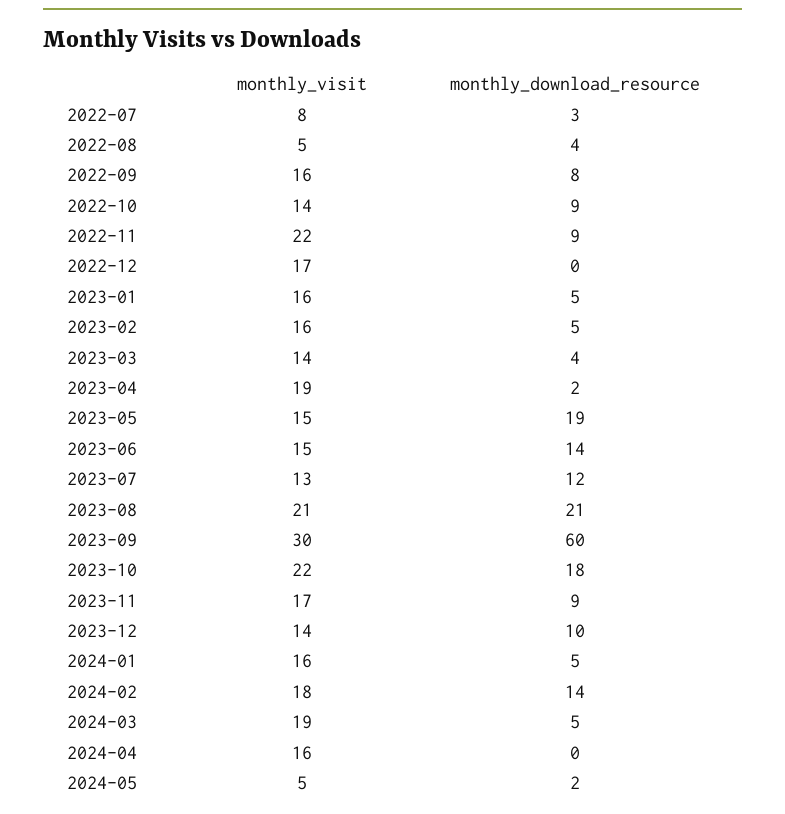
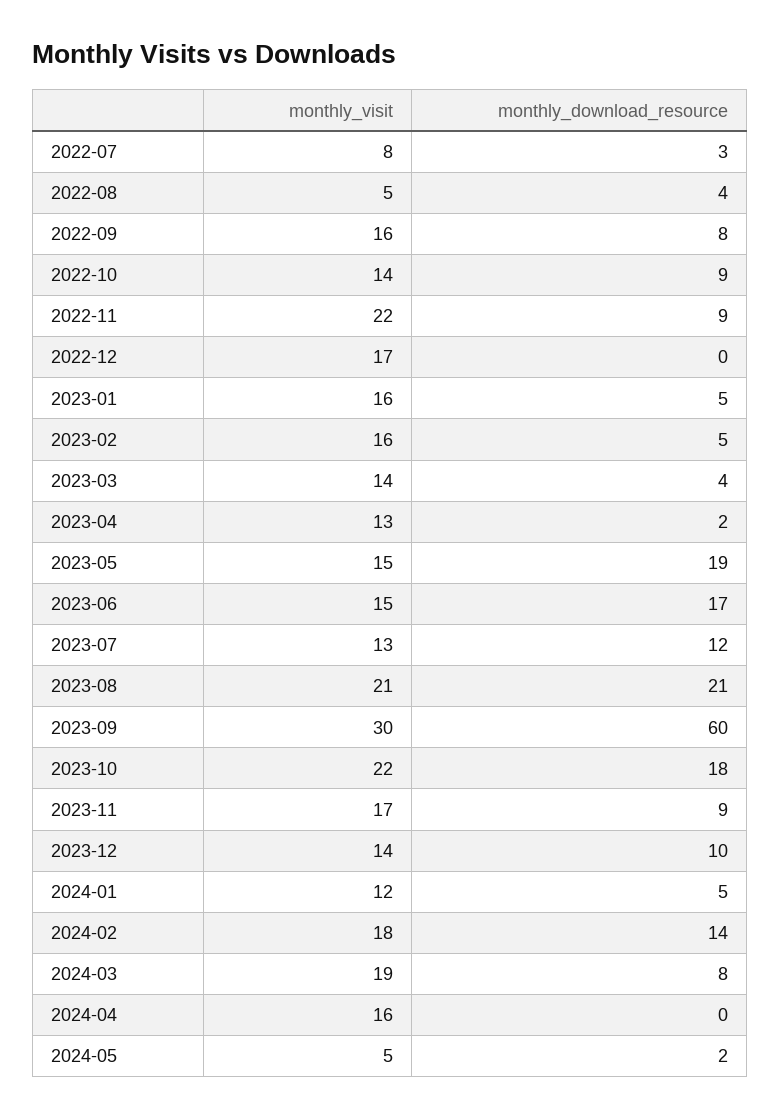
monthly_visit, 2023-04: 19 -> 13
monthly_download_resource, 2023-06: 14 -> 17
monthly_visit, 2024-01: 16 -> 12
monthly_download_resource, 2024-03: 5 -> 8

